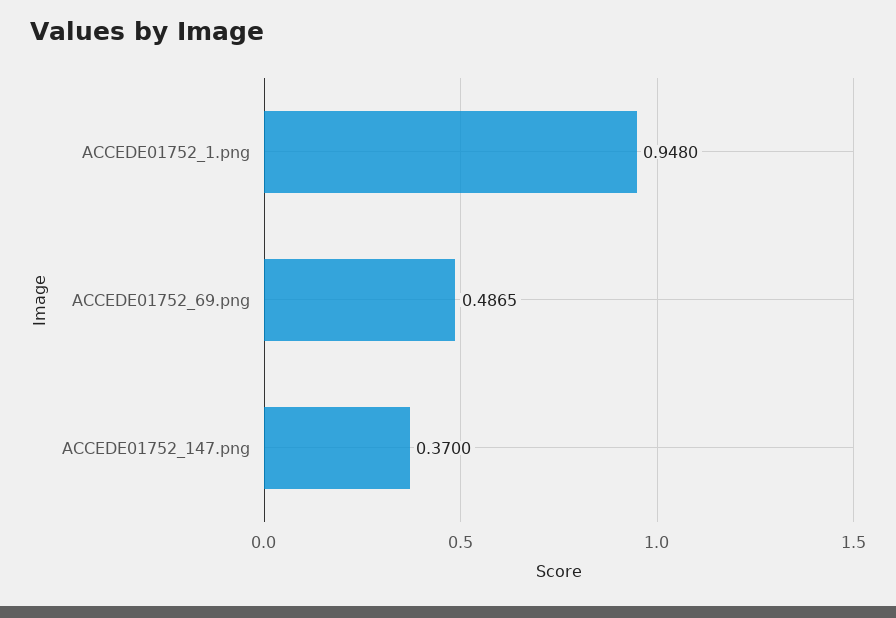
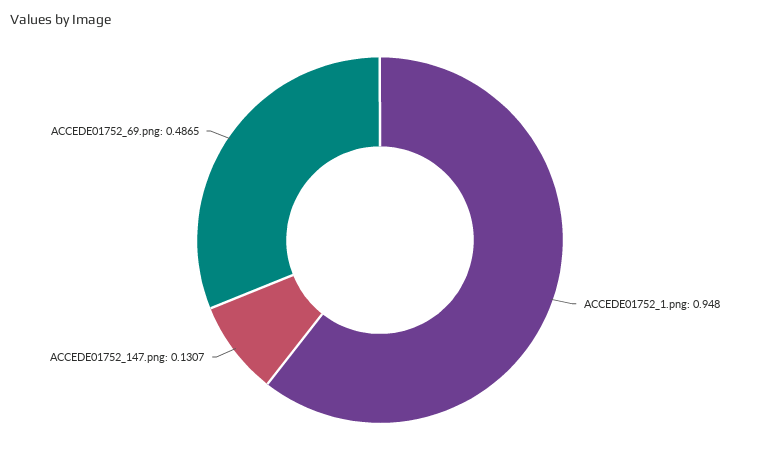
ACCEDE01752_147.png: 0.37 -> 0.1307

